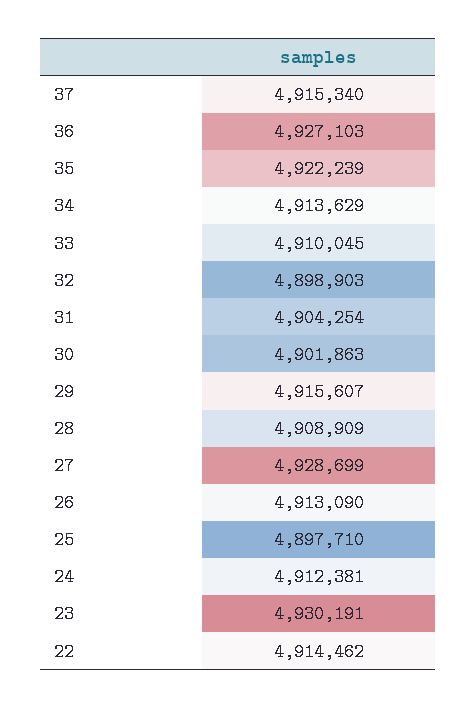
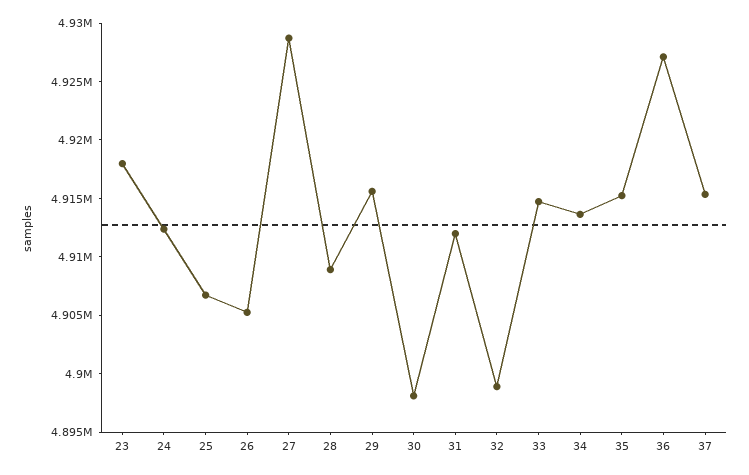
35: 4922239 -> 4915000
33: 4910045 -> 4915000
31: 4904254 -> 4912000
30: 4901863 -> 4898000
26: 4913090 -> 4905000
25: 4897710 -> 4907000
23: 4930191 -> 4918000
22: 4914462 -> none

